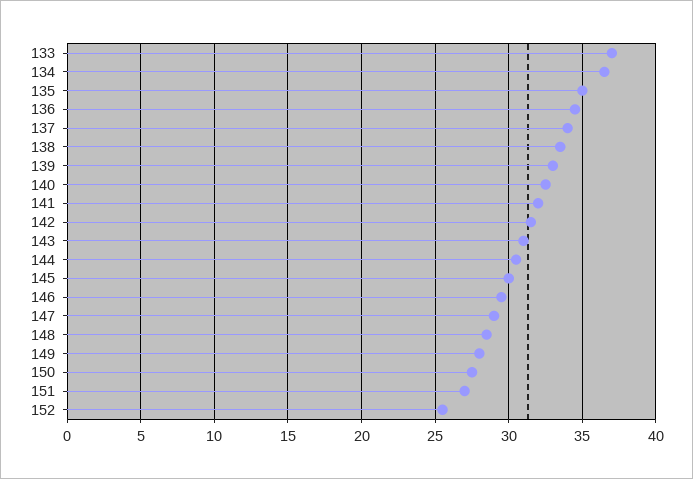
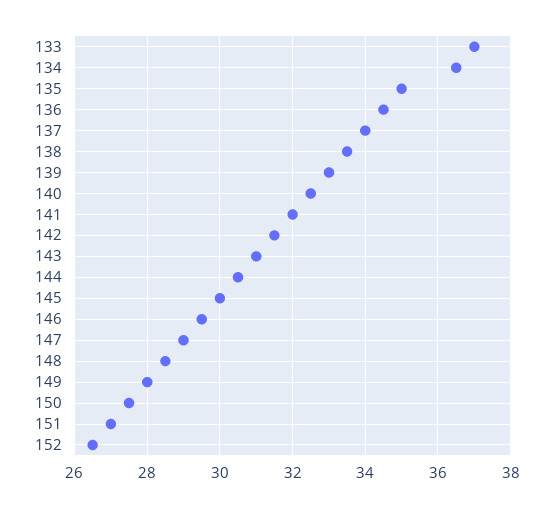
152: 25.5 -> 26.5

